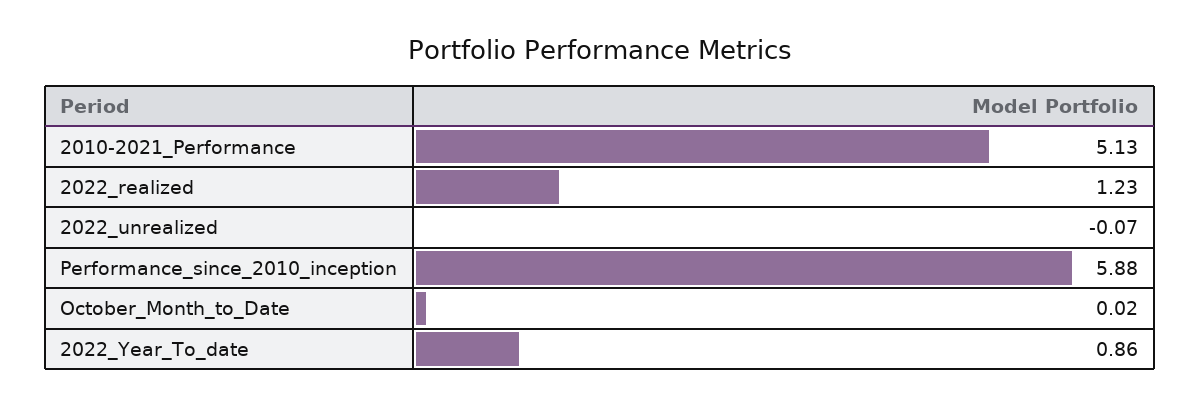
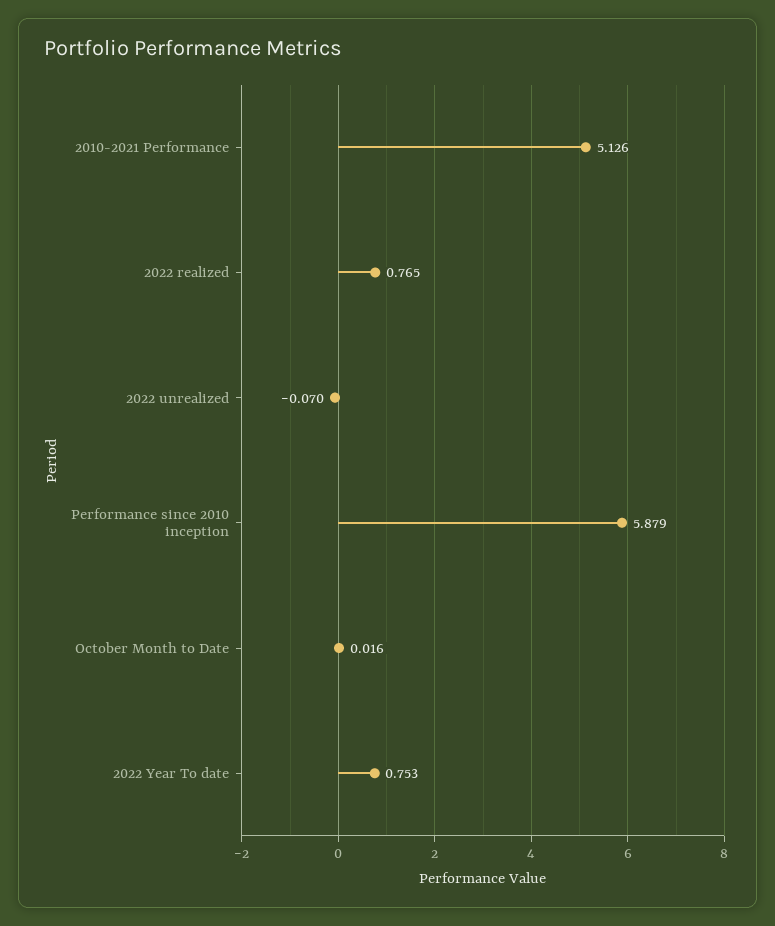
2022_realized: 1.23 -> 0.765
2022_Year_To_date: 0.86 -> 0.753

